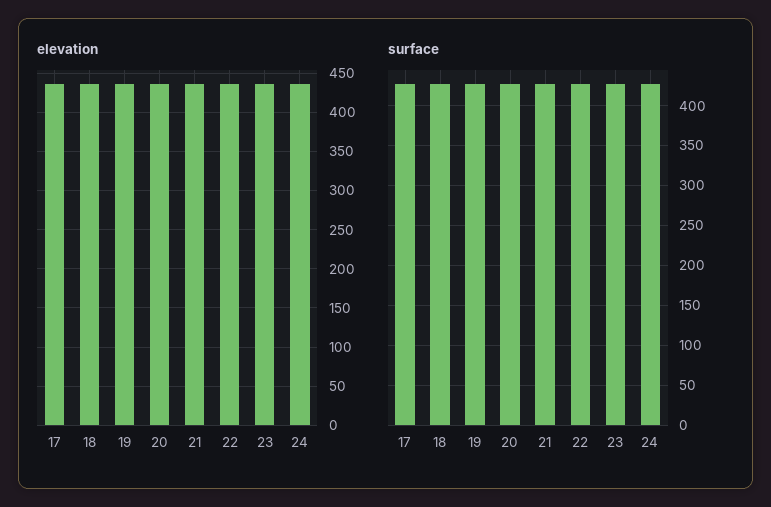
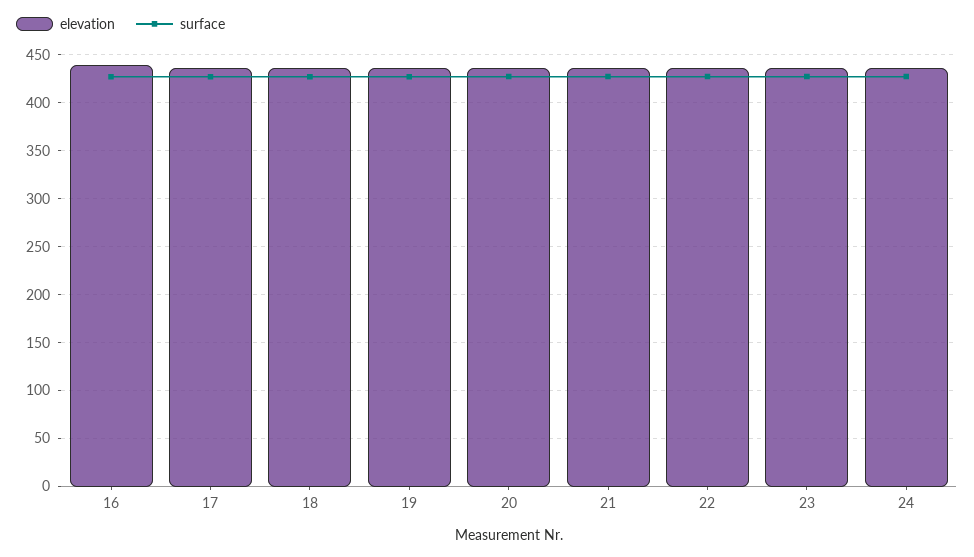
elevation, 16: none -> 440
surface, 16: none -> 430

